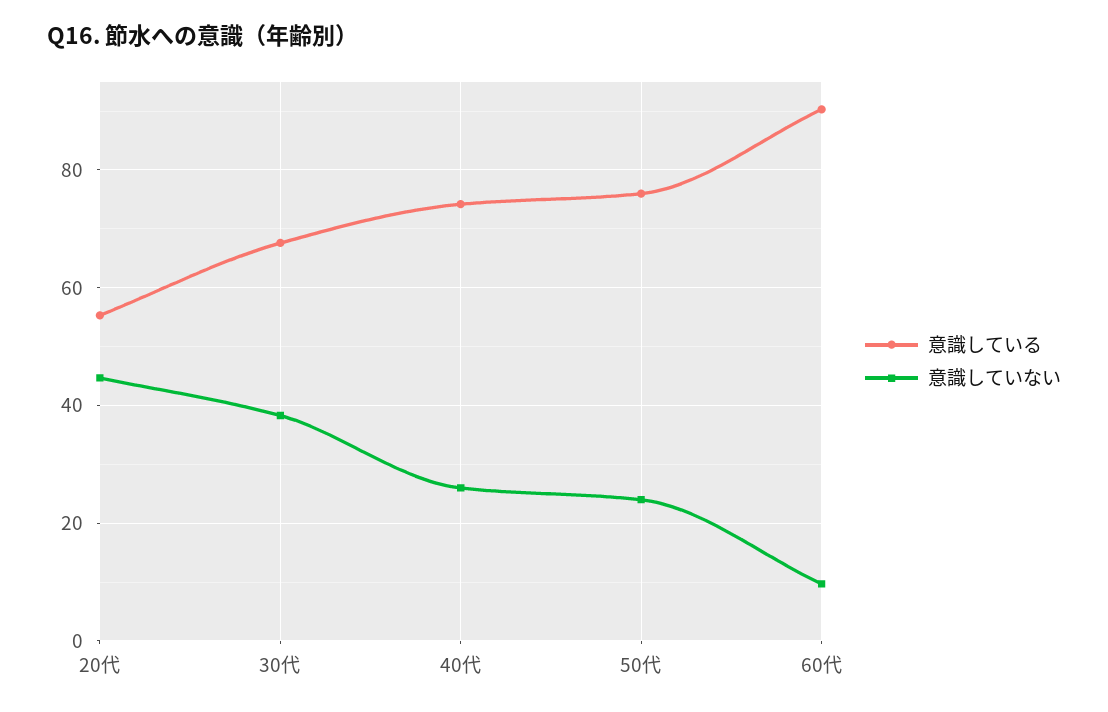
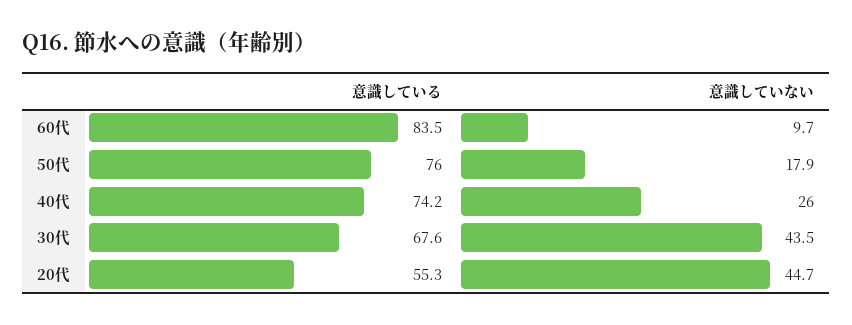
意識していない, 30代: 38 -> 43.5
意識していない, 50代: 24 -> 17.9
意識している, 60代: 90 -> 83.5

